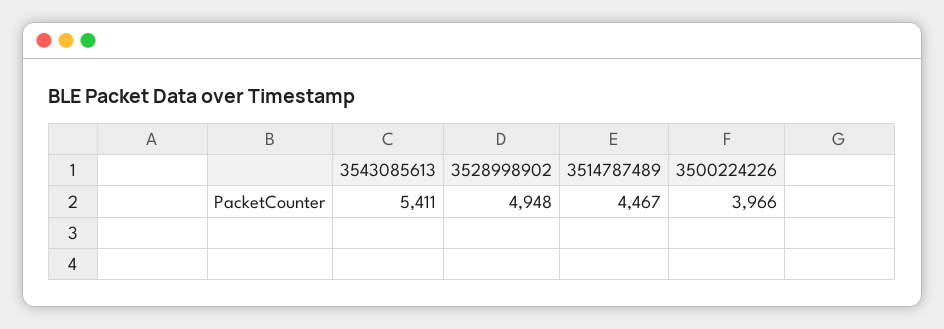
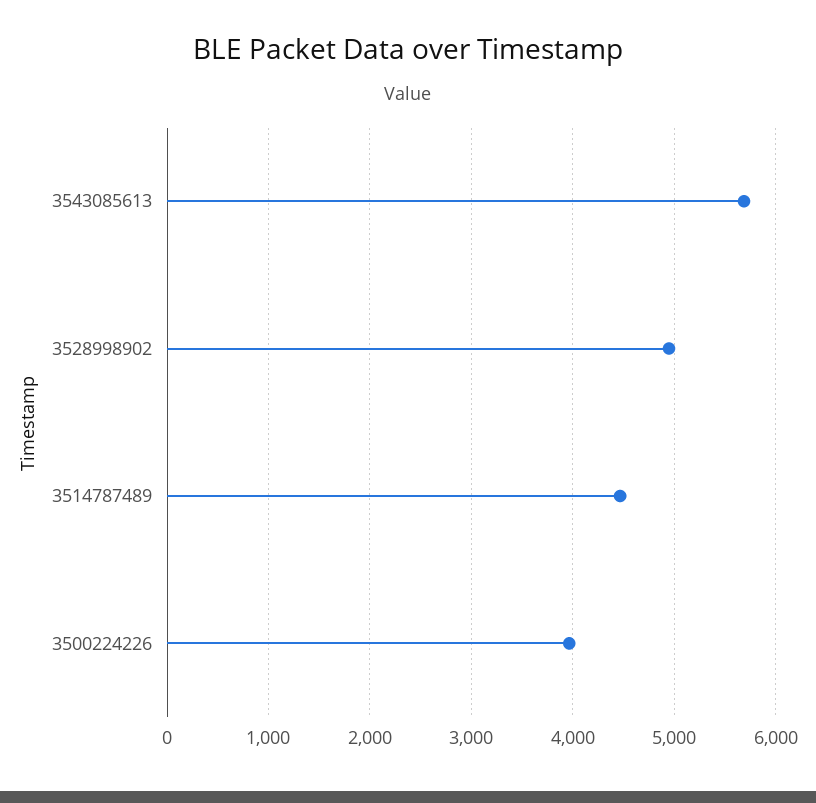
3543085613: 5411 -> 5700

